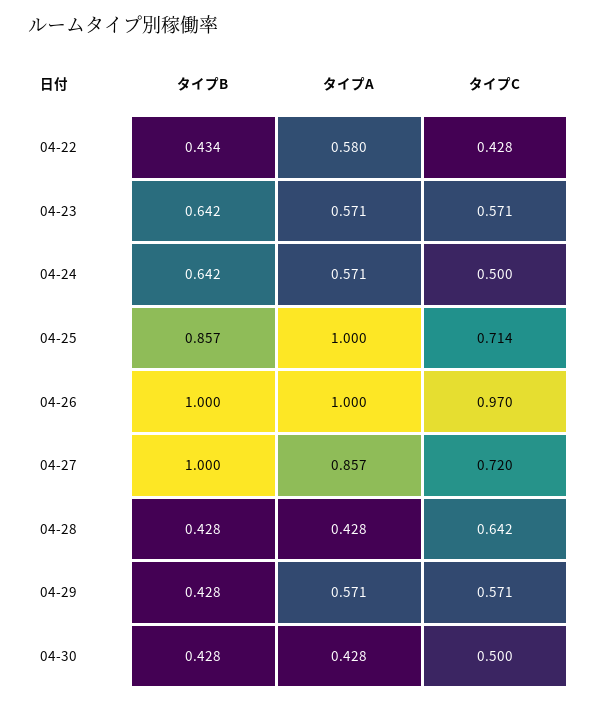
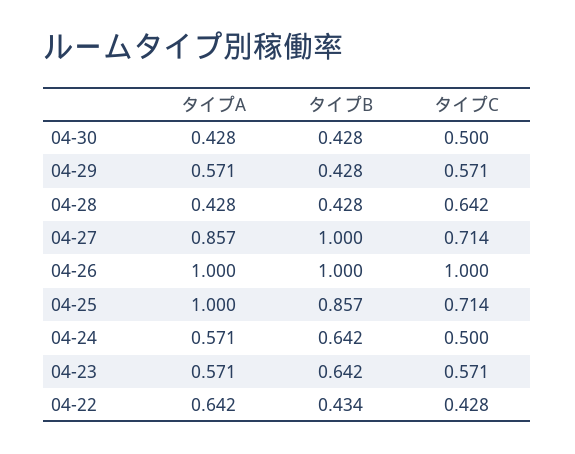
タイプA, 04-22: 0.58 -> 0.642
タイプC, 04-26: 0.97 -> 1
タイプC, 04-27: 0.72 -> 0.714

